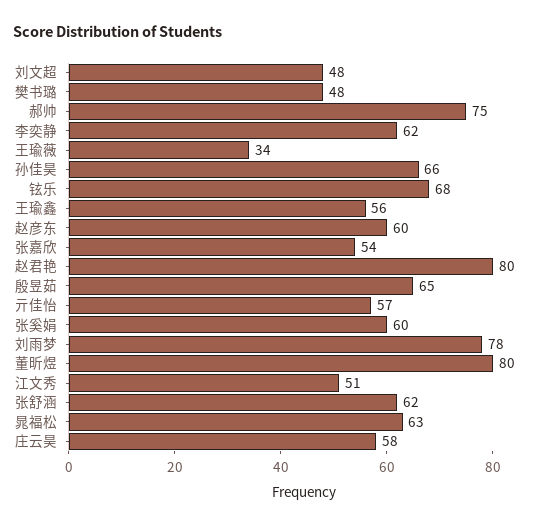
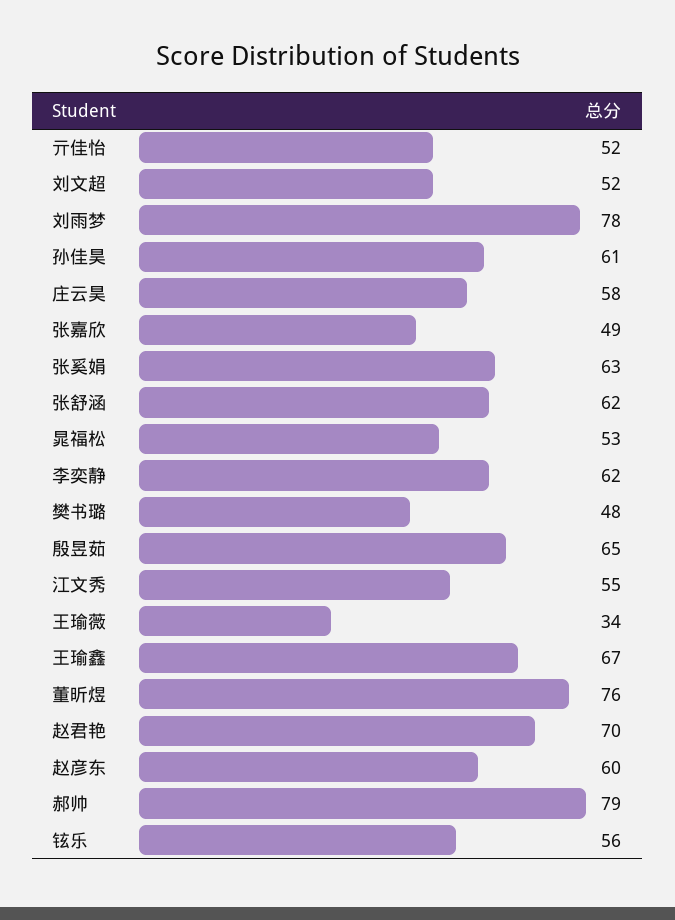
刘文超: 48 -> 52
郝帅: 75 -> 79
孙佳昊: 66 -> 61
铉乐: 68 -> 56
王瑜鑫: 56 -> 67
张嘉欣: 54 -> 49
赵君艳: 80 -> 70
亓佳怡: 57 -> 52
张奚娟: 60 -> 63
董昕煜: 80 -> 76
江文秀: 51 -> 55
晁福松: 63 -> 53

